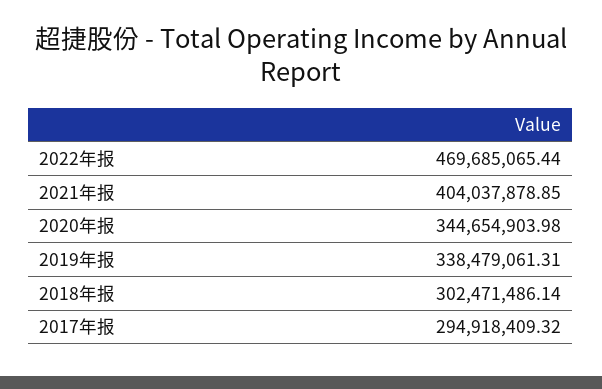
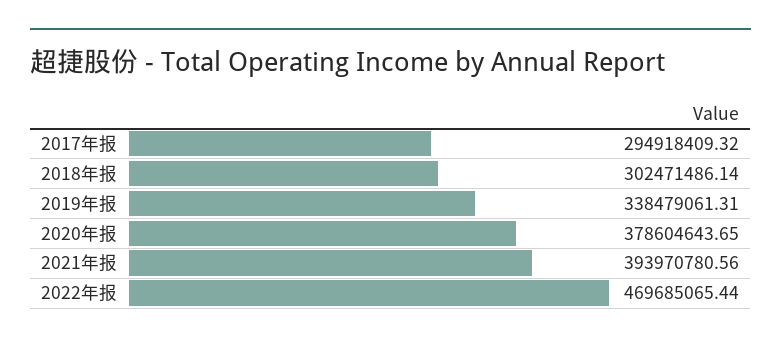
2021年报: 404037878.85 -> 393970780.56
2020年报: 344654903.98 -> 378604643.65

